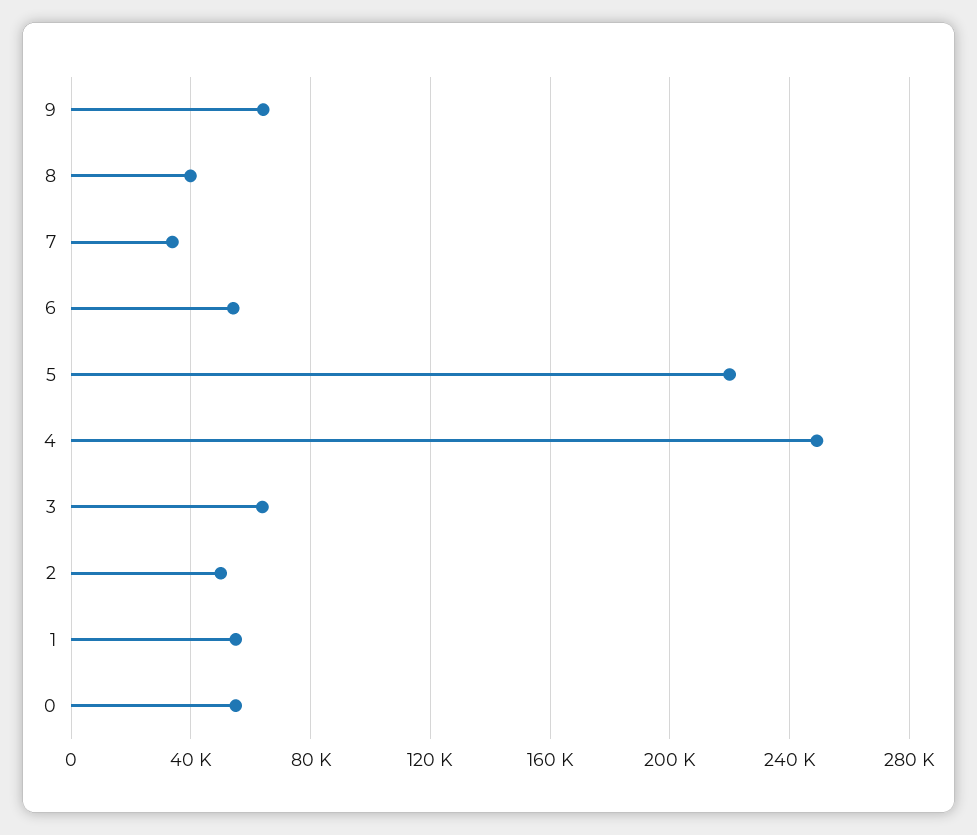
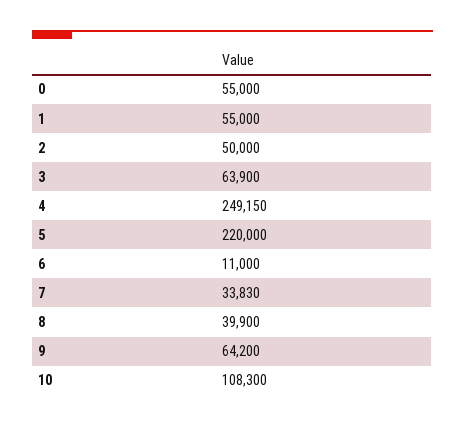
6: 55000 -> 11000
10: none -> 108300

